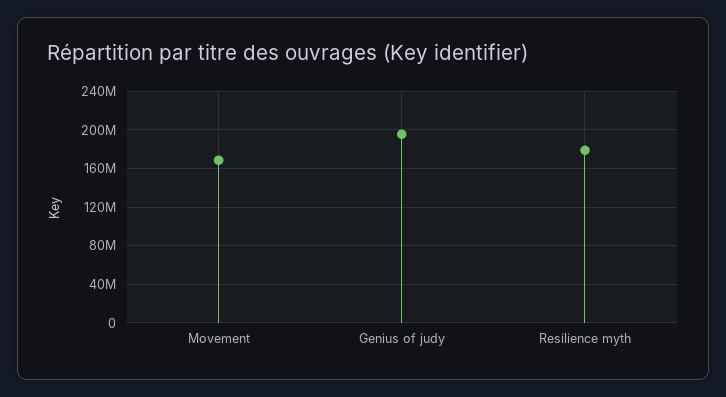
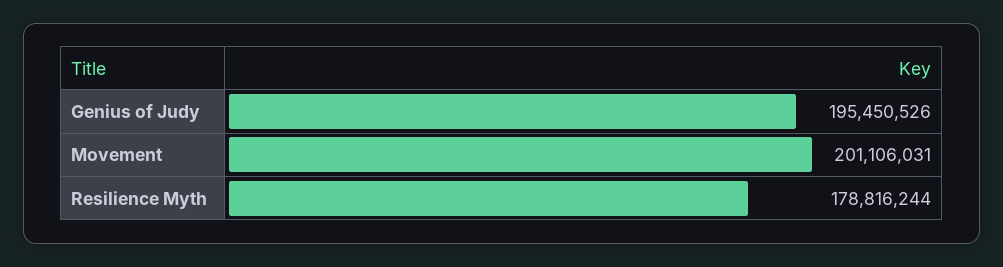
Movement: 170000000 -> 201106031

